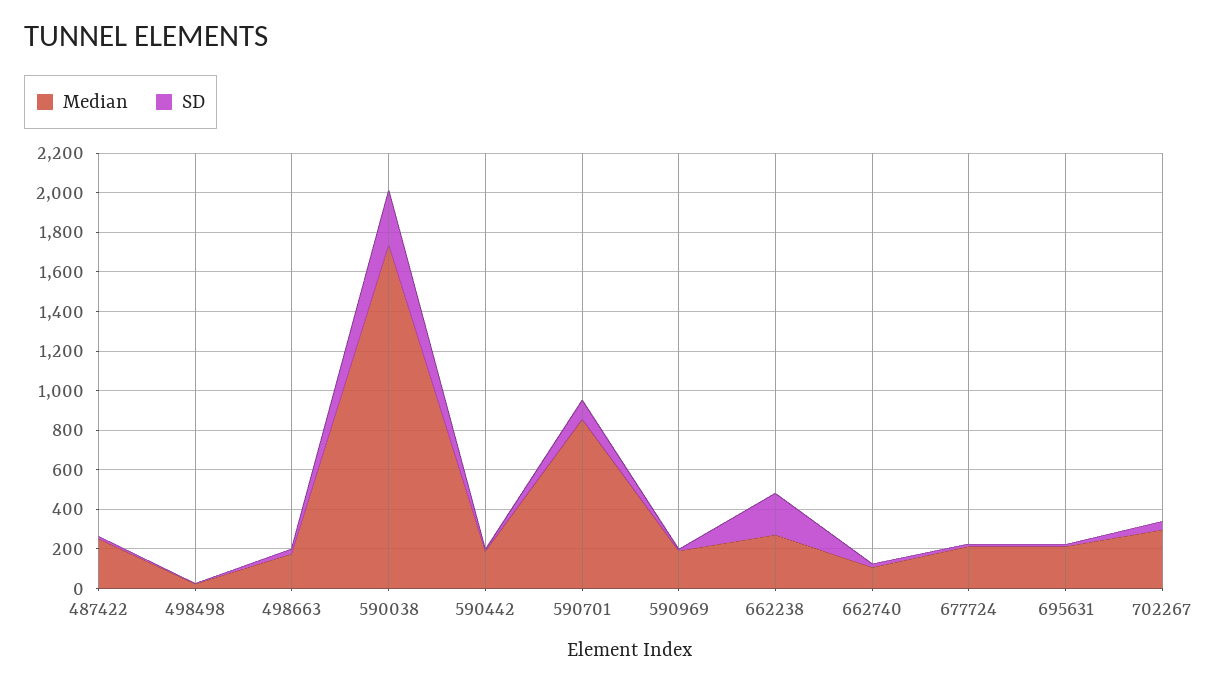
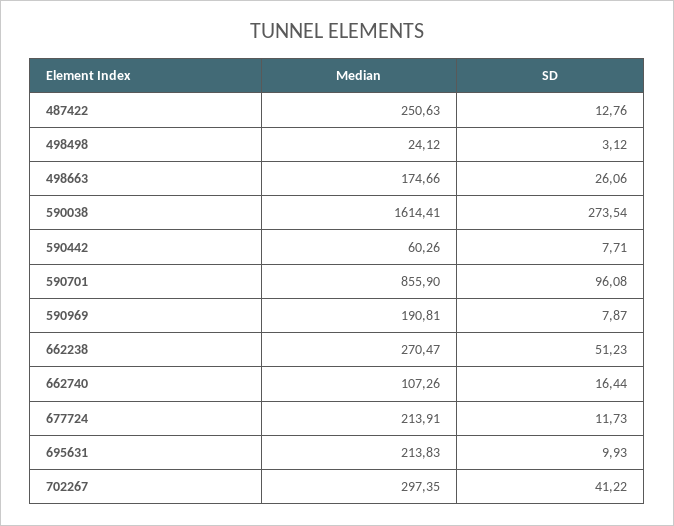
Median, 590038: 1750 -> 1614.41
Median, 590442: 200 -> 60.26
SD, 662238: 200 -> 51.23

